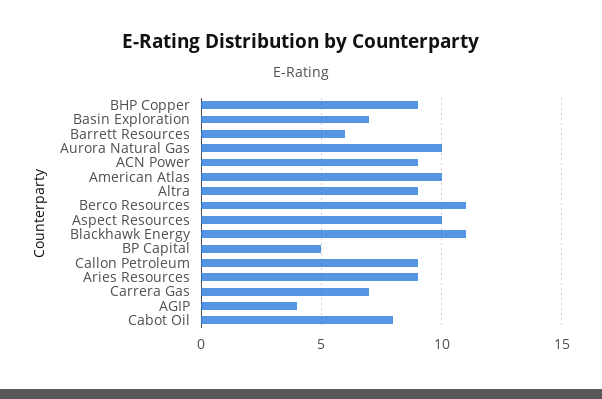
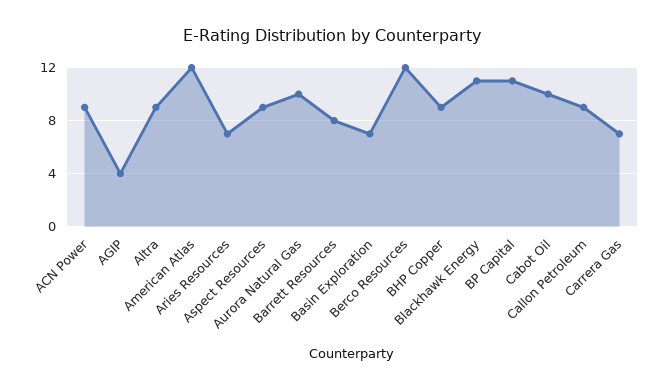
Barrett Resources: 6 -> 8
American Atlas: 10 -> 12
Berco Resources: 11 -> 12
Aspect Resources: 10 -> 9
BP Capital: 5 -> 11
Aries Resources: 9 -> 7
Cabot Oil: 8 -> 10

